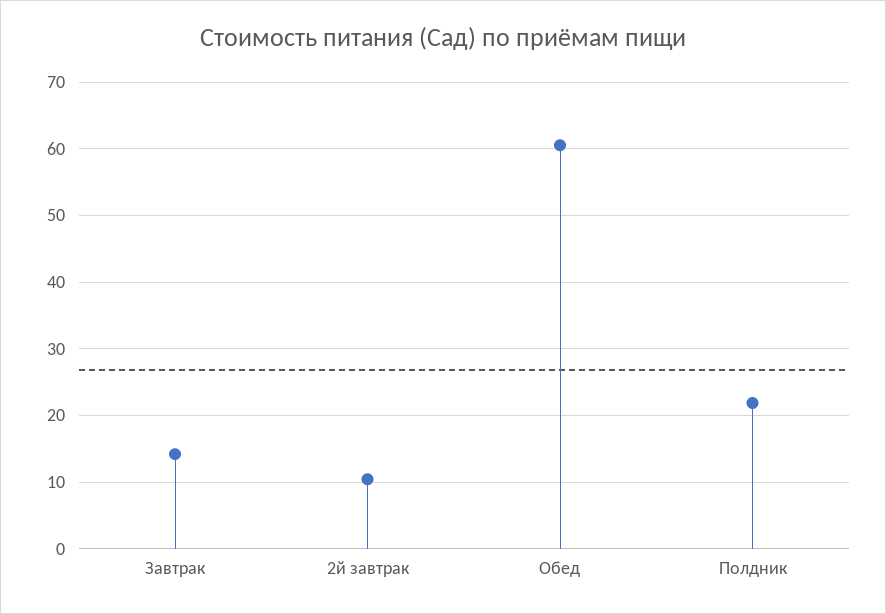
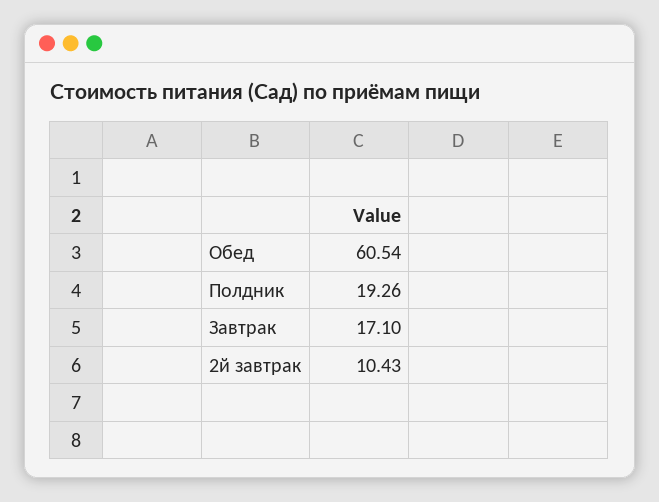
Завтрак: 14 -> 17.1
Полдник: 22 -> 19.26

